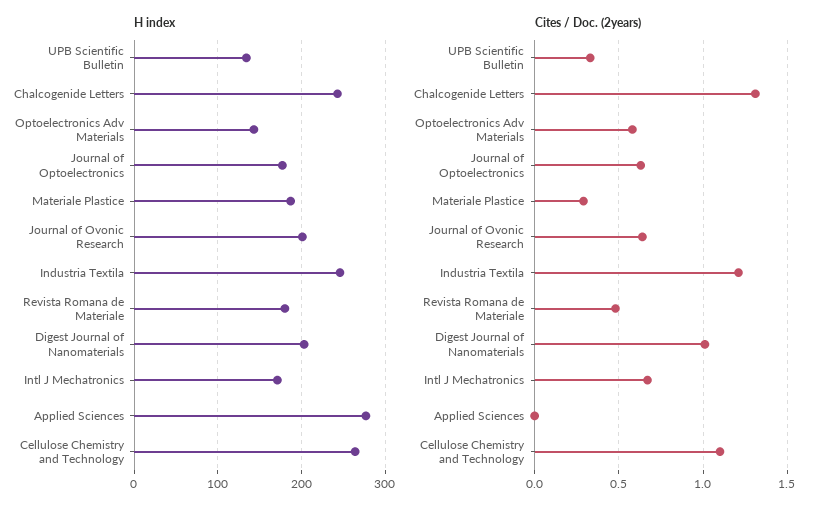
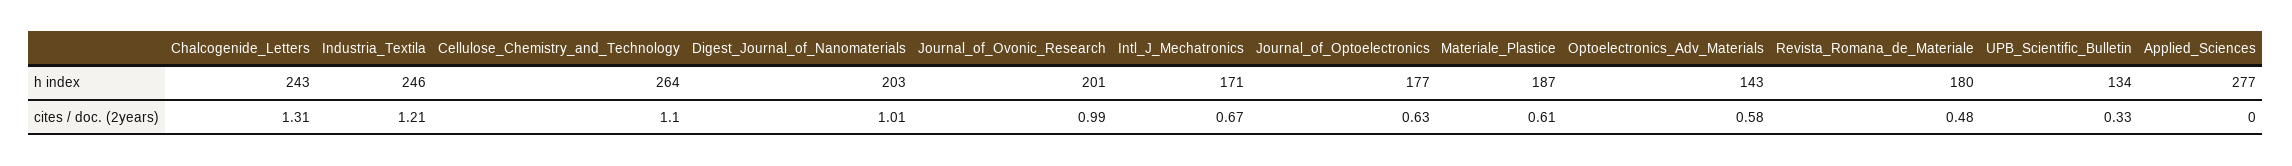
Cites / Doc. (2years), Materiale Plastice: 0.3 -> 0.61
Cites / Doc. (2years), Journal of Ovonic Research: 0.65 -> 0.99

